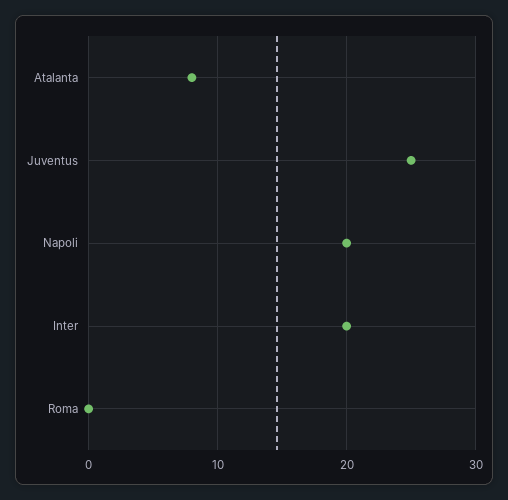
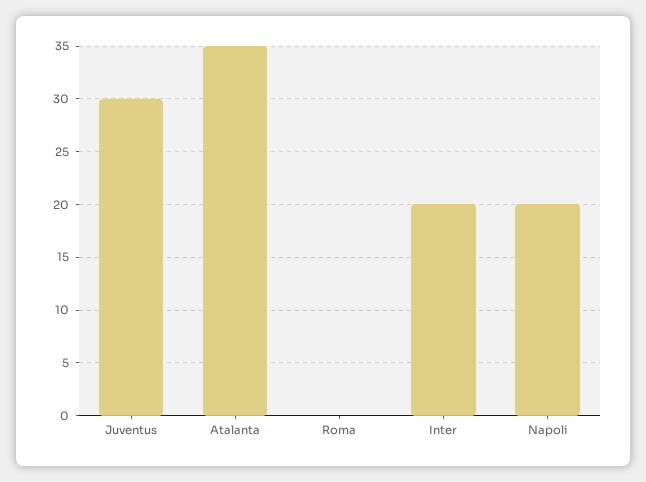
Atalanta: 8 -> 35
Juventus: 25 -> 30

